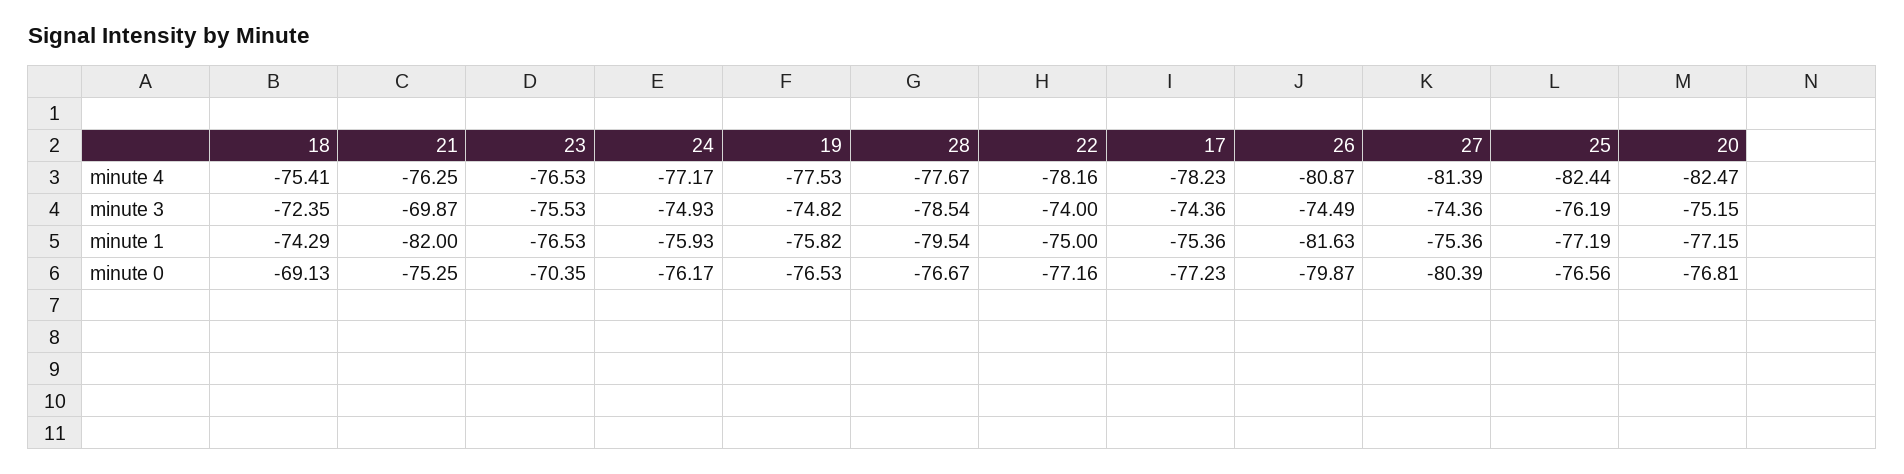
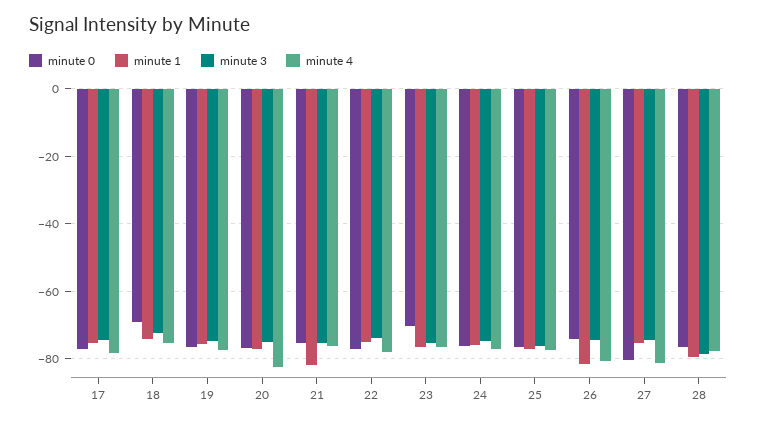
minute 4, 25: -82.44 -> -78
minute 3, 21: -69.87 -> -76
minute 0, 26: -79.87 -> -74

